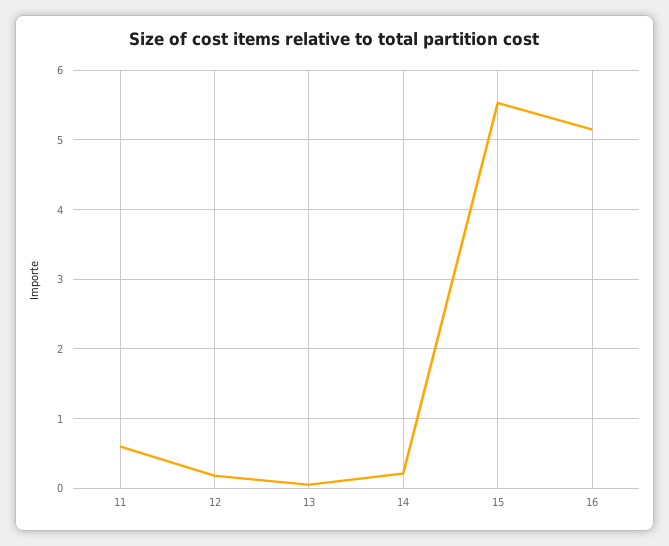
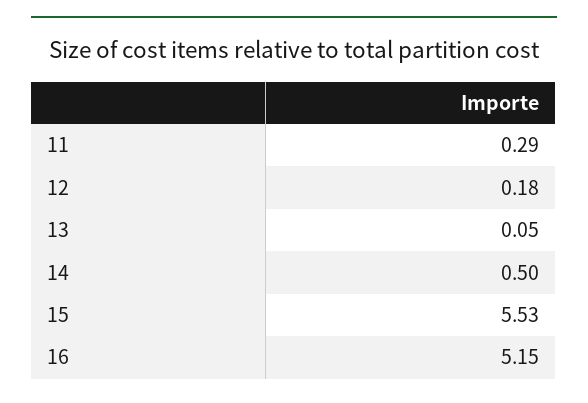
11: 0.6 -> 0.29
14: 0.2 -> 0.5

